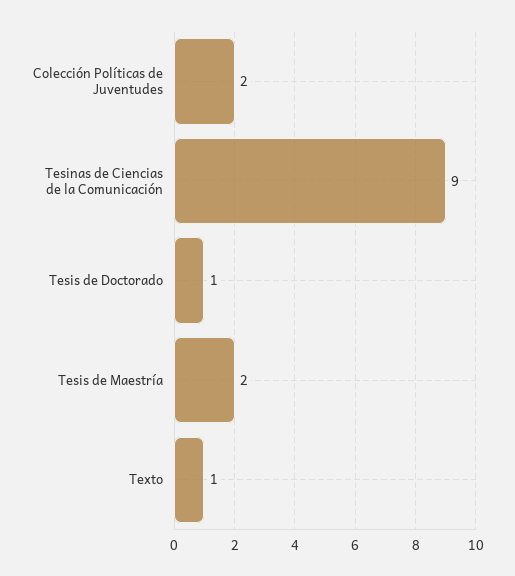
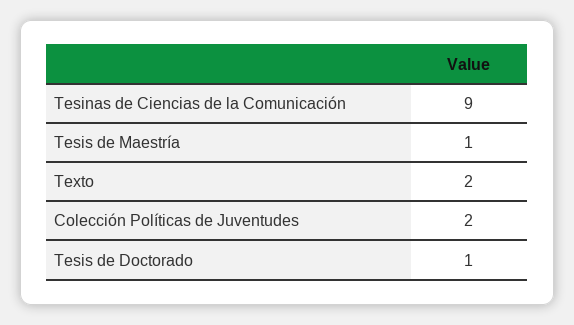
Tesis de Maestría: 2 -> 1
Texto: 1 -> 2

